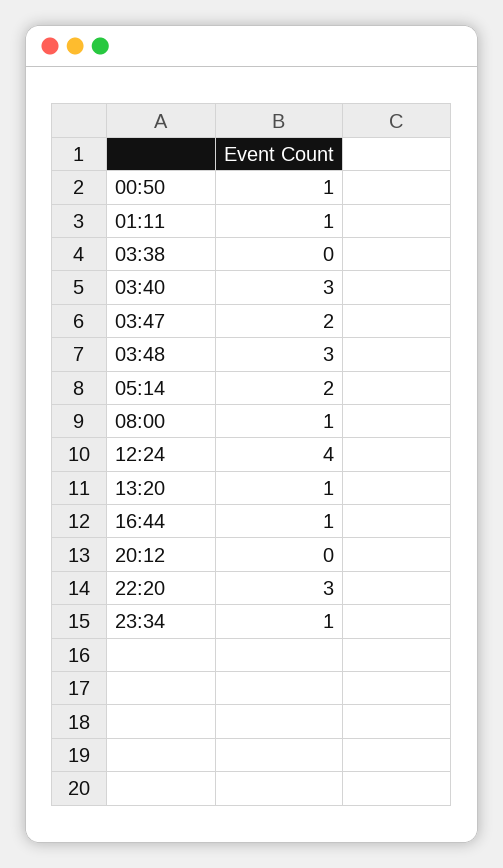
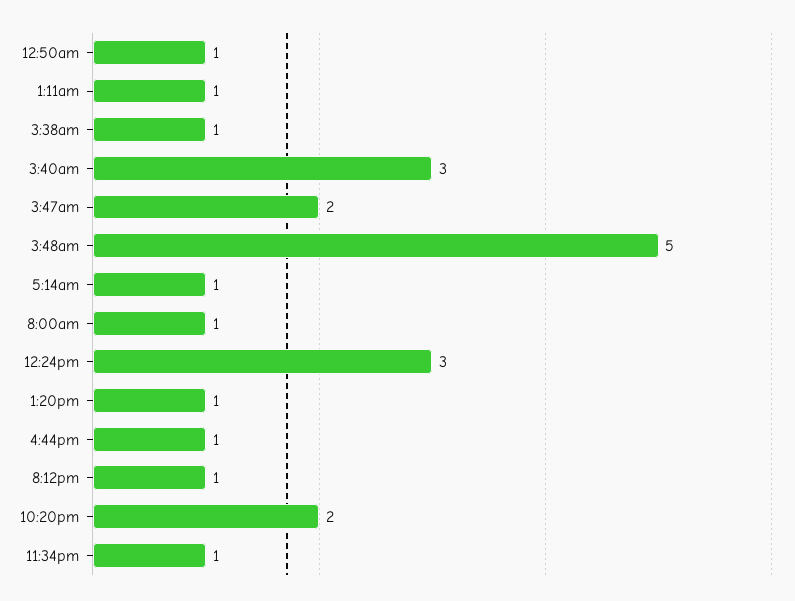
03:38: 0 -> 1
03:48: 3 -> 5
05:14: 2 -> 1
12:24: 4 -> 3
20:12: 0 -> 1
22:20: 3 -> 2

